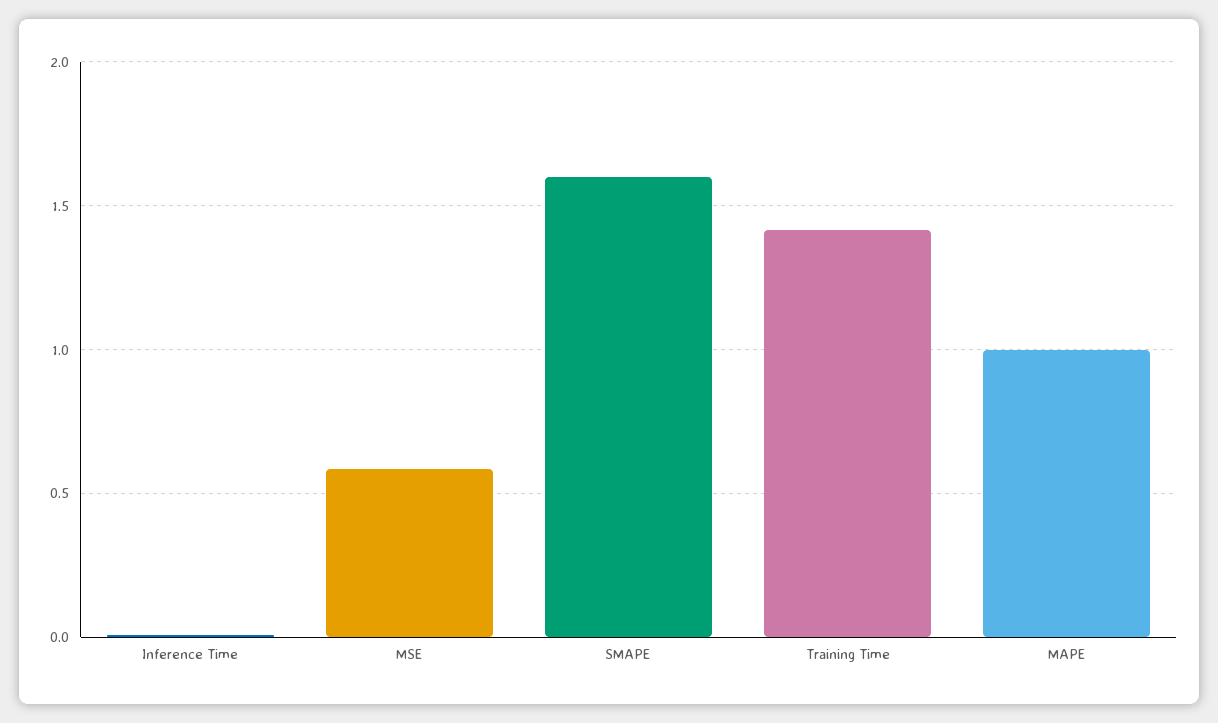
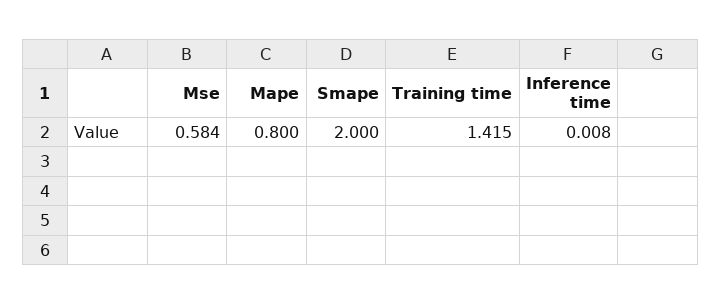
SMAPE: 1.6 -> 2
MAPE: 1 -> 0.8

